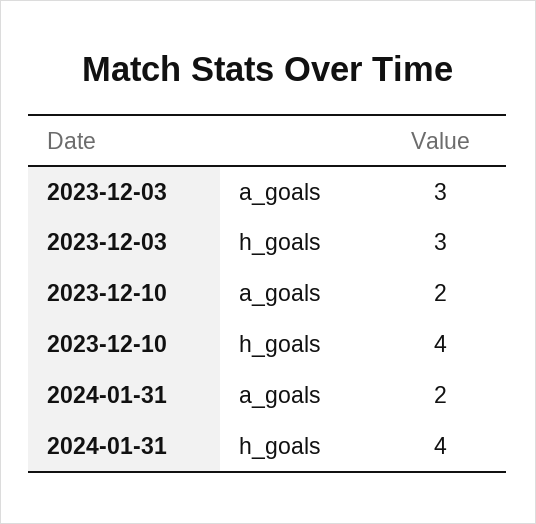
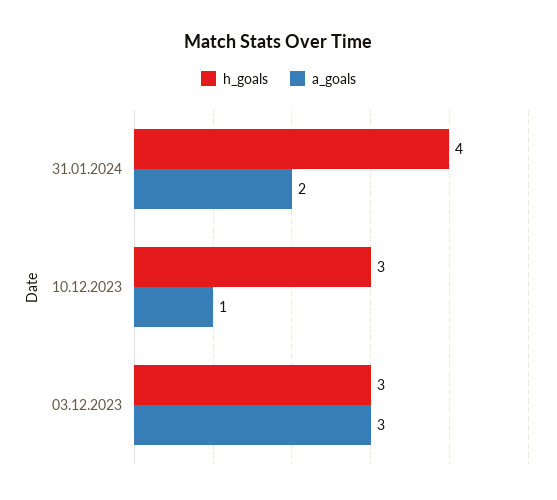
a_goals, 2023-12-10: 2 -> 1
h_goals, 2023-12-10: 4 -> 3

